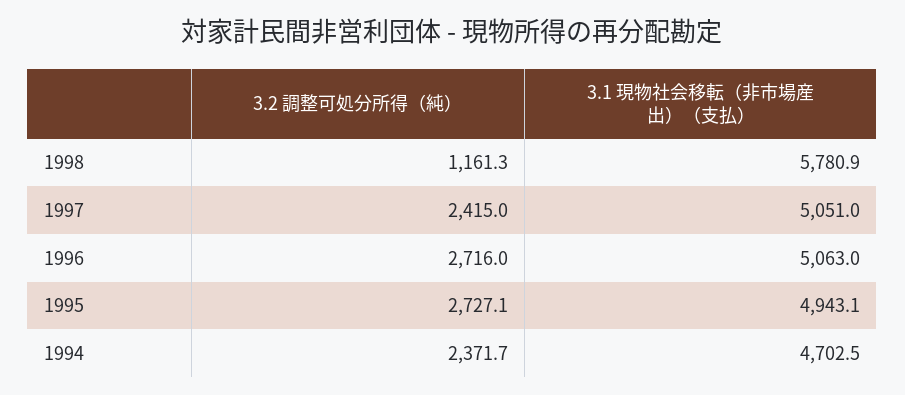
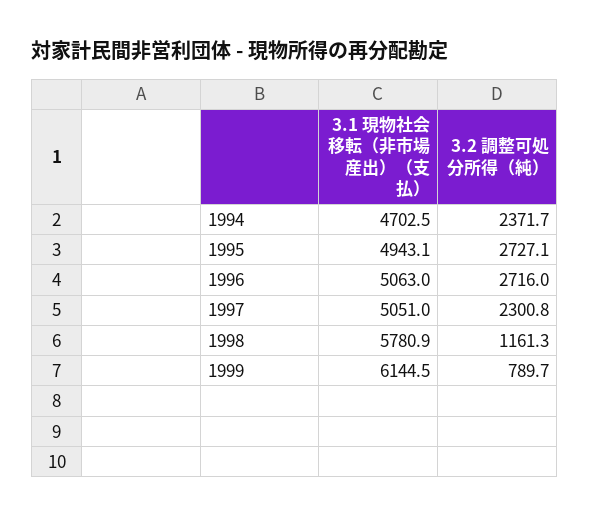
3.2 調整可処分所得（純）, 1997: 2415 -> 2300.8
3.1 現物社会移転（非市場産出）（支払）, 1999: none -> 6144.5
3.2 調整可処分所得（純）, 1999: none -> 789.7

